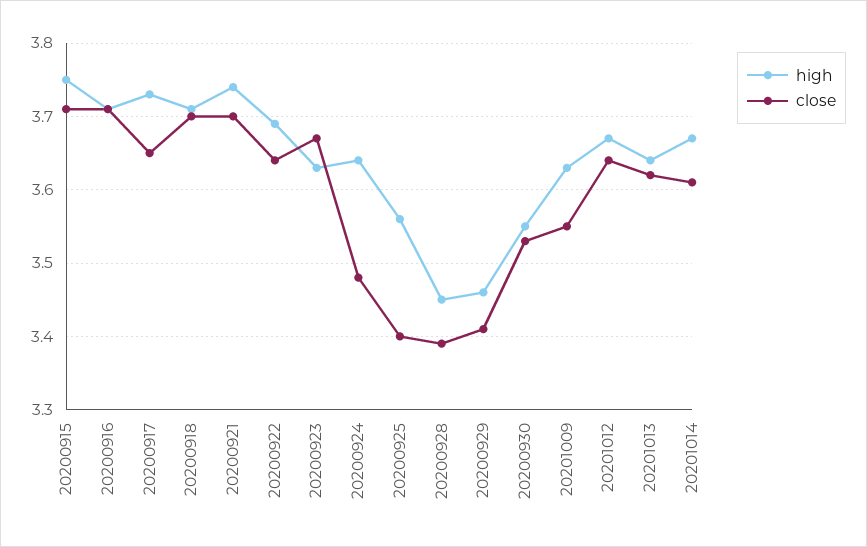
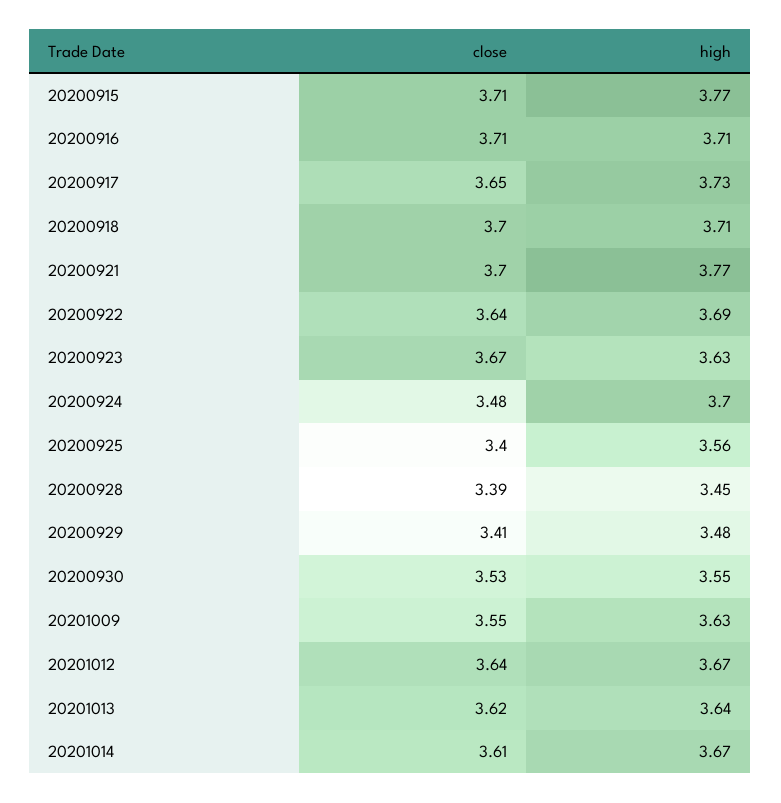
high, 20200915: 3.75 -> 3.77
high, 20200921: 3.74 -> 3.77
high, 20200924: 3.64 -> 3.7
high, 20200929: 3.46 -> 3.48

